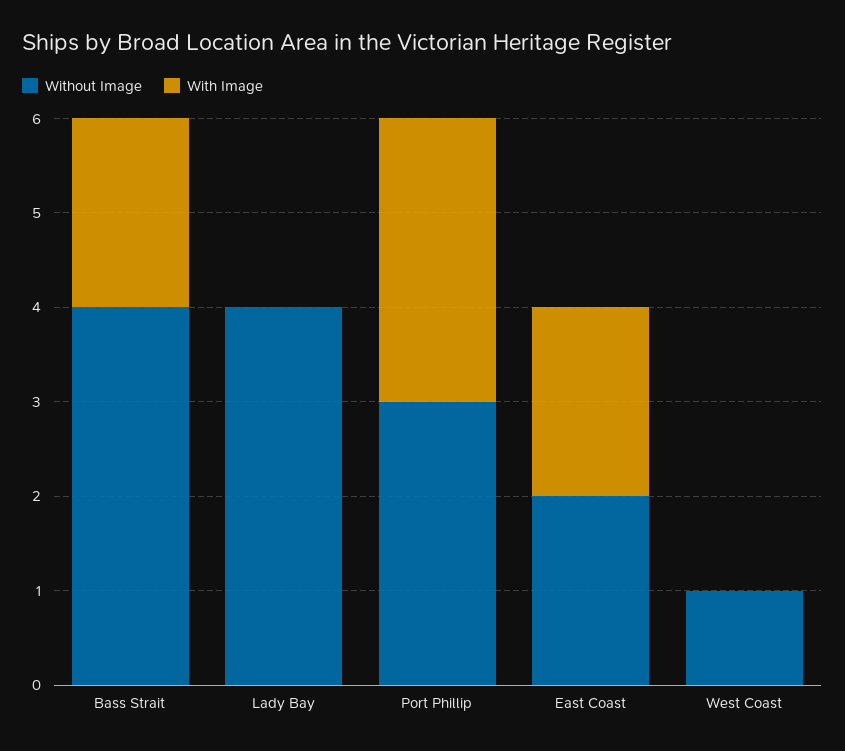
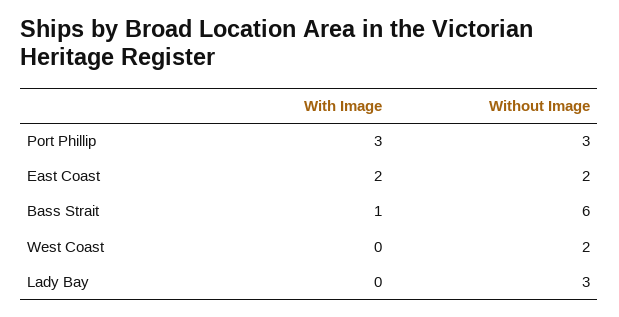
Without Image, Bass Strait: 4 -> 6
With Image, Bass Strait: 2 -> 1
Without Image, Lady Bay: 4 -> 3
Without Image, West Coast: 1 -> 2

